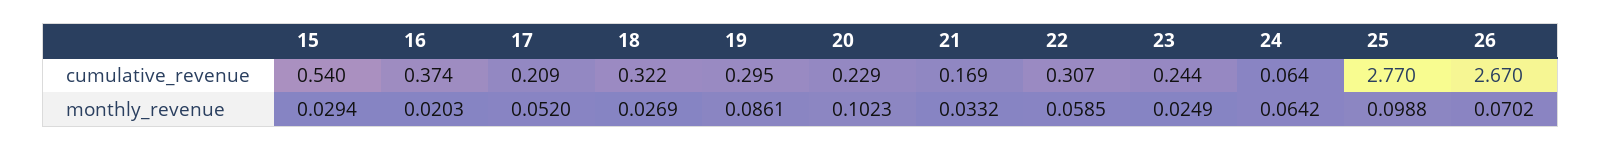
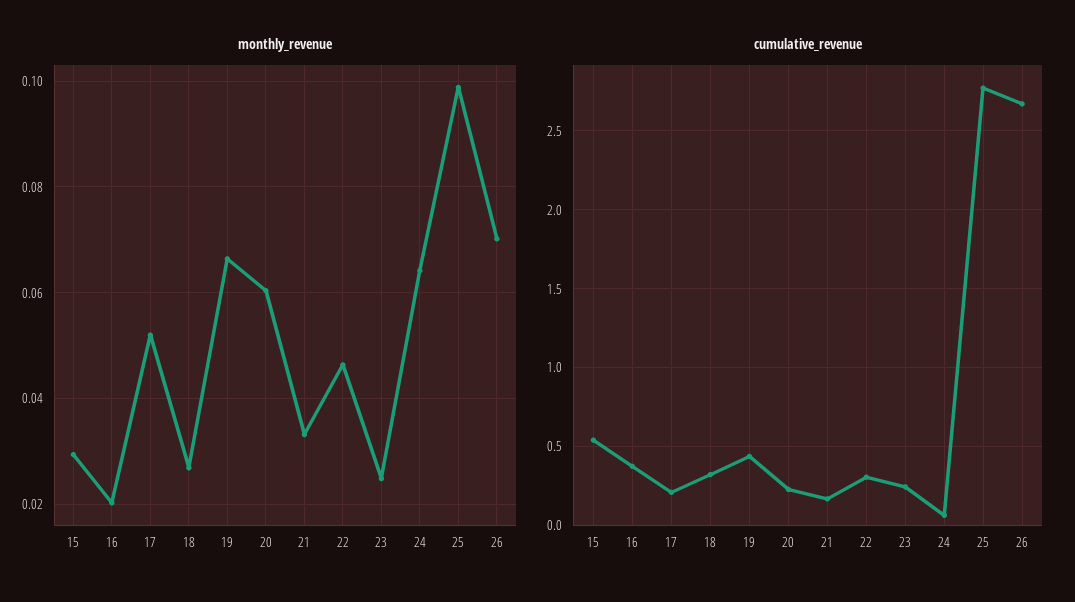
cumulative_revenue, 19: 0.295 -> 0.45
monthly_revenue, 19: 0.0861 -> 0.066
monthly_revenue, 20: 0.1023 -> 0.06
monthly_revenue, 22: 0.0585 -> 0.046

